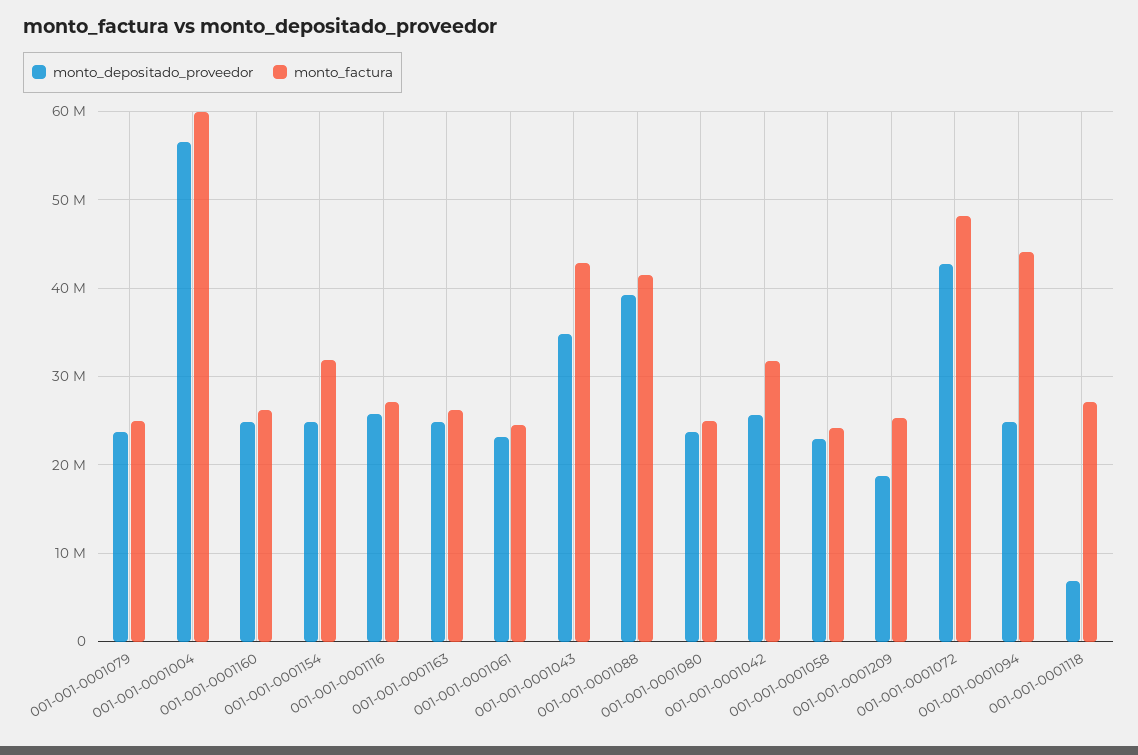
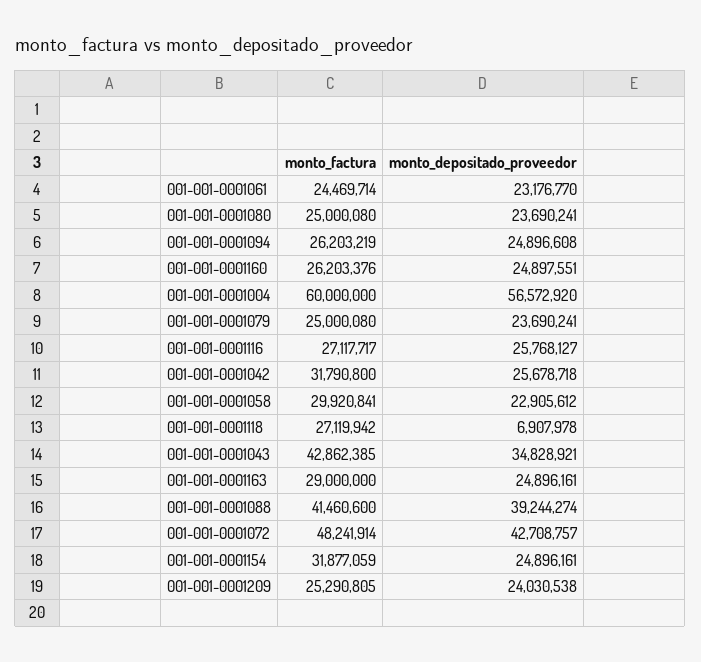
monto_factura, 001-001-0001163: 26000000 -> 29000000
monto_factura, 001-001-0001058: 24000000 -> 29920841
monto_depositado_proveedor, 001-001-0001209: 19000000 -> 24030538
monto_factura, 001-001-0001094: 44000000 -> 26203219

